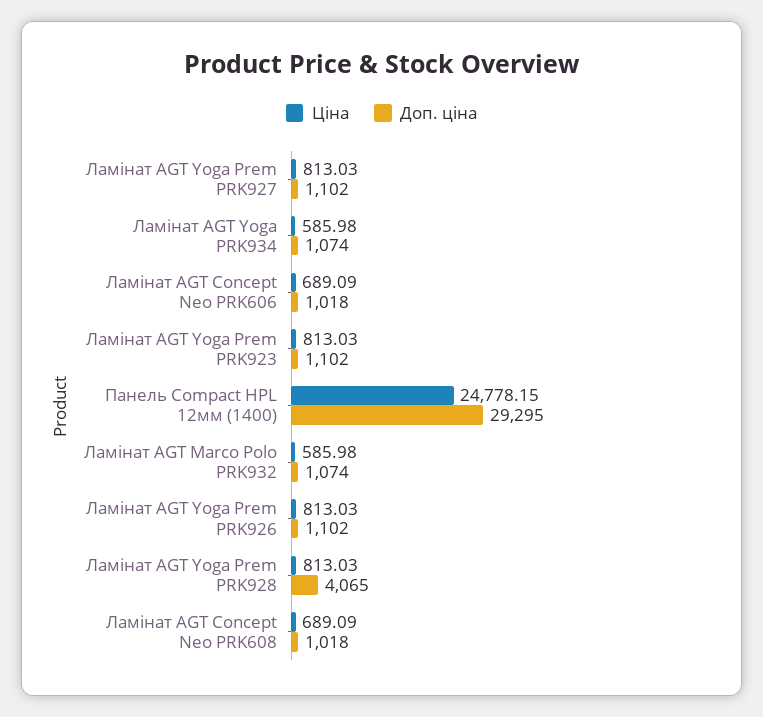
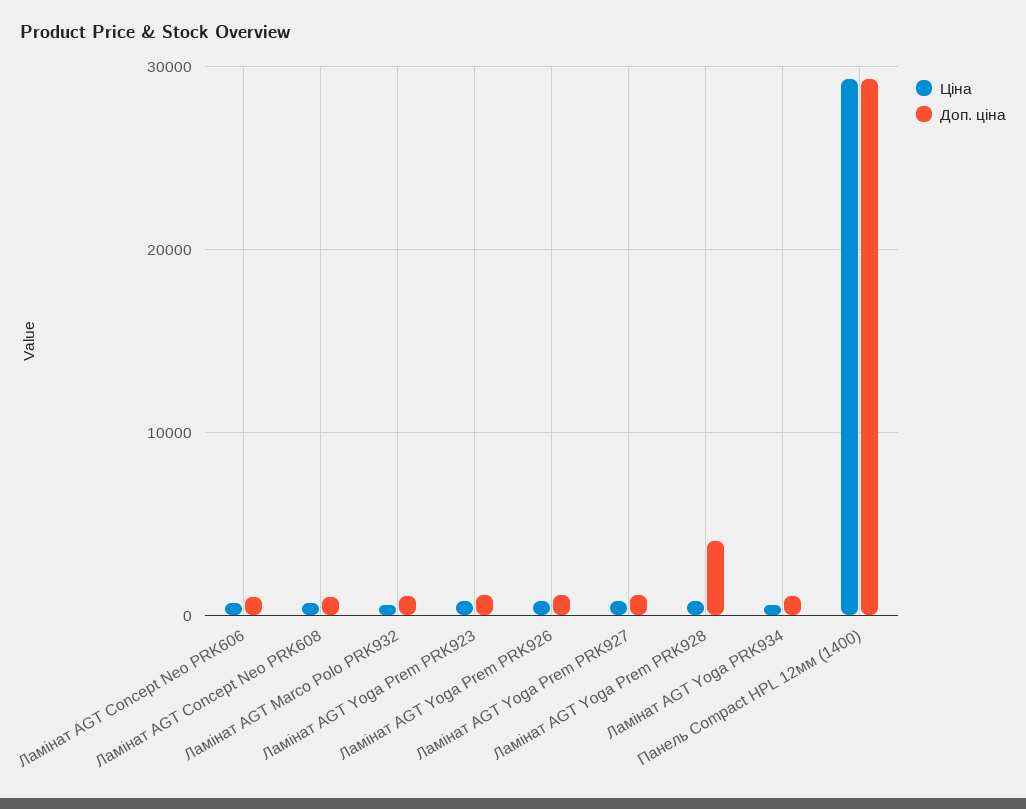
Ціна, Панель Compact HPL 12мм (1400): 24778.15 -> 29000

